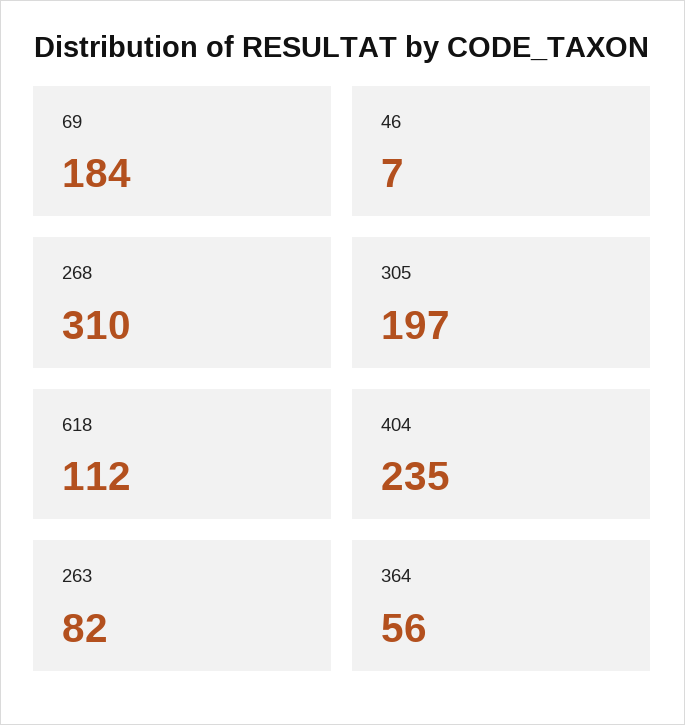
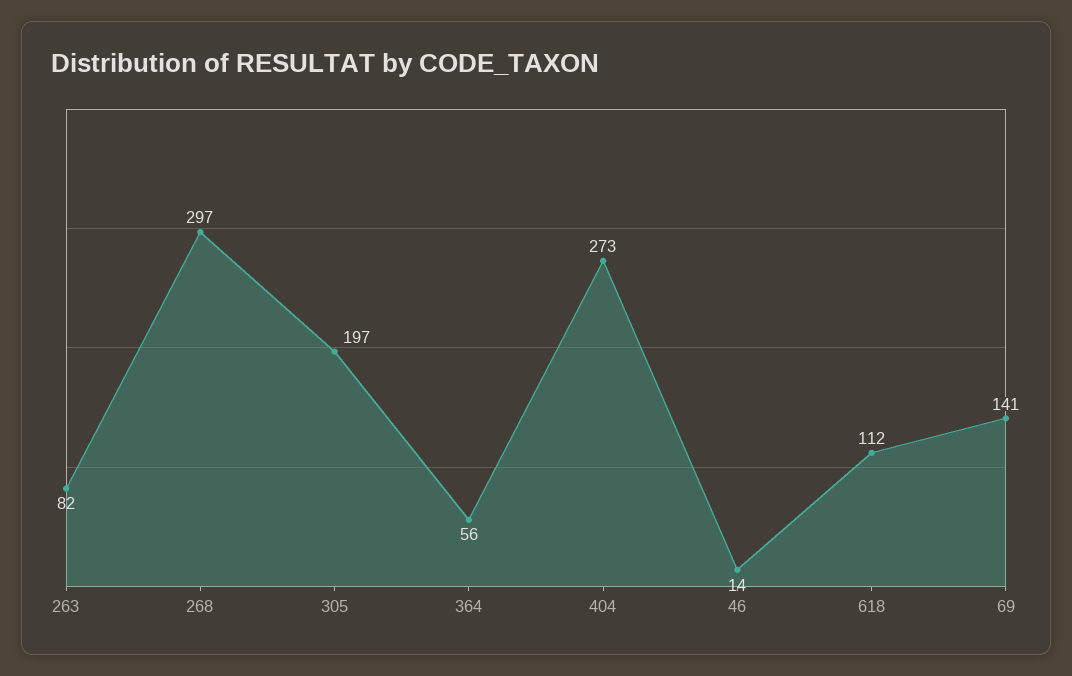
69: 184 -> 141
46: 7 -> 14
268: 310 -> 297
404: 235 -> 273

